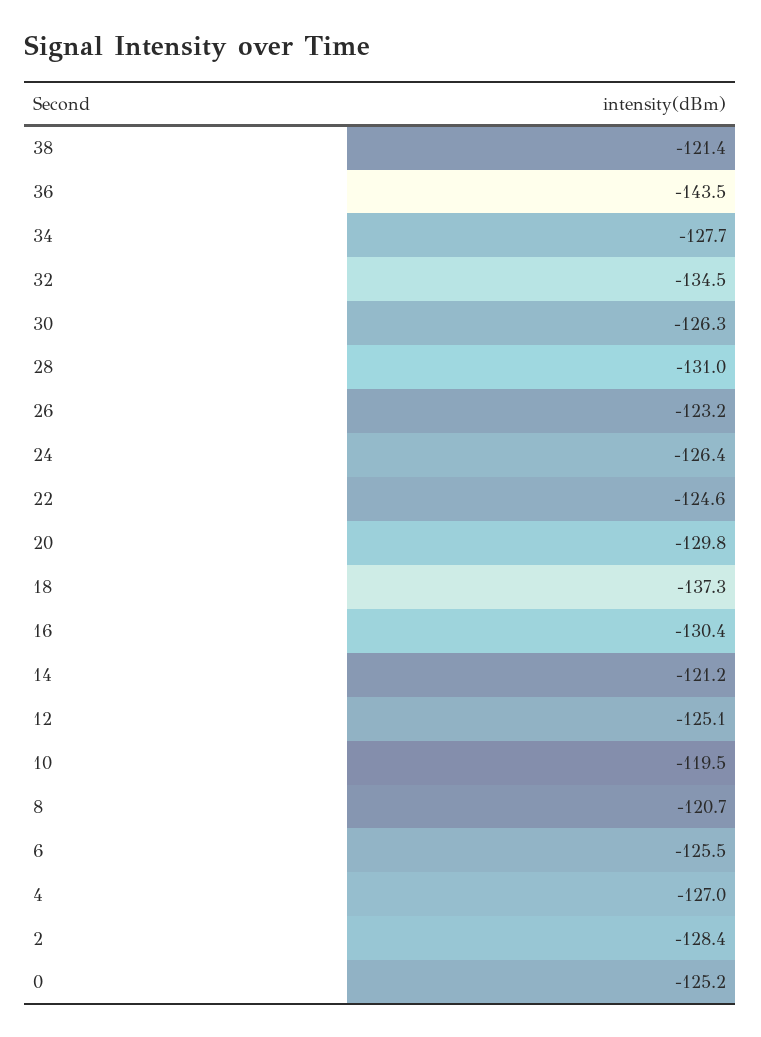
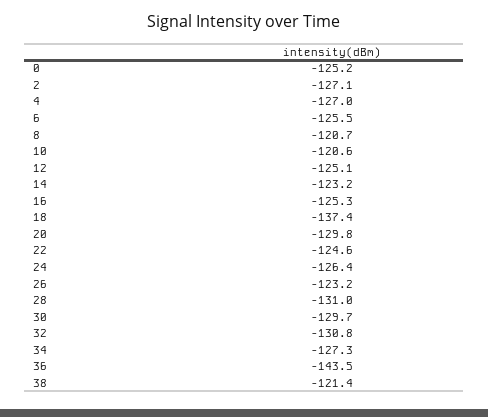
34: -127.7 -> -127.3
32: -134.5 -> -130.8
30: -126.3 -> -129.7
18: -137.3 -> -137.4
16: -130.4 -> -125.3
14: -121.2 -> -123.2
10: -119.5 -> -120.6
2: -128.4 -> -127.1

